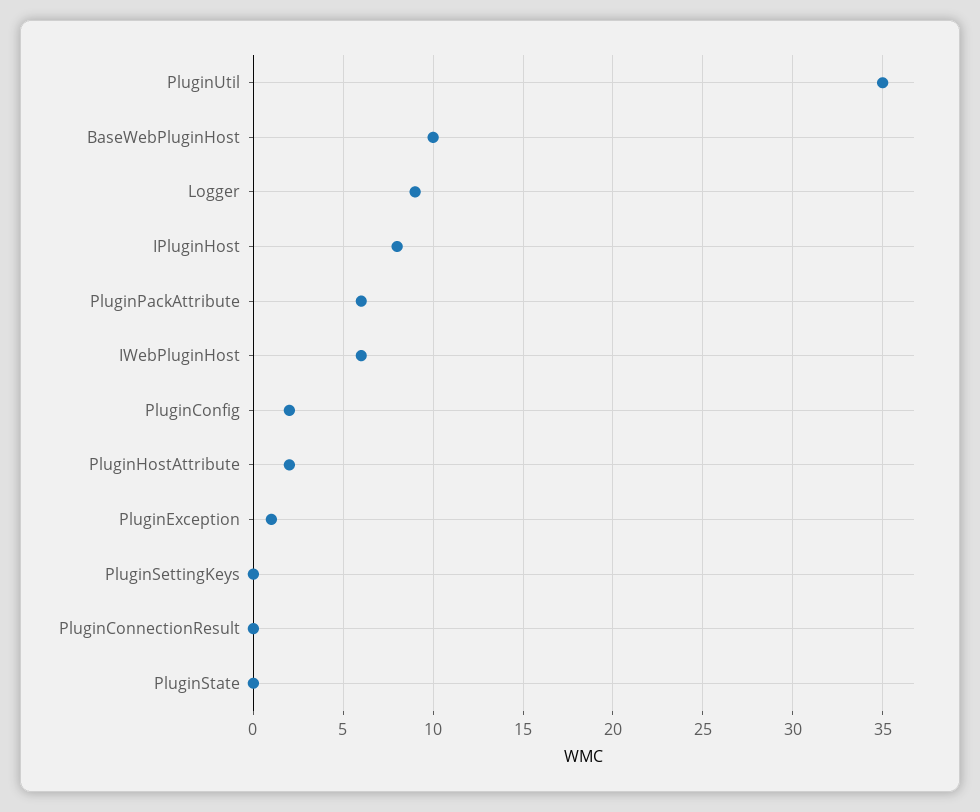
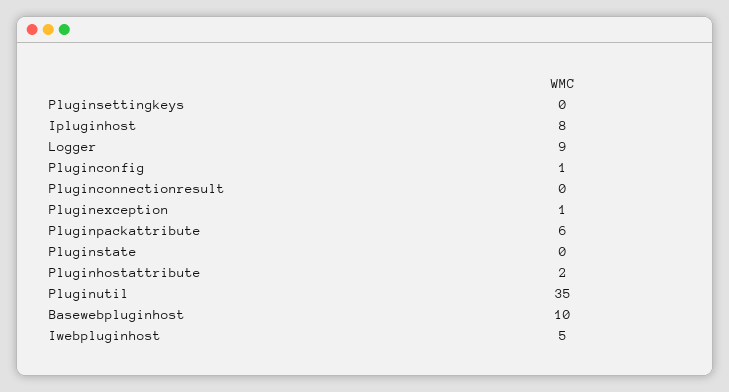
IWebPluginHost: 6 -> 5
PluginConfig: 2 -> 1

